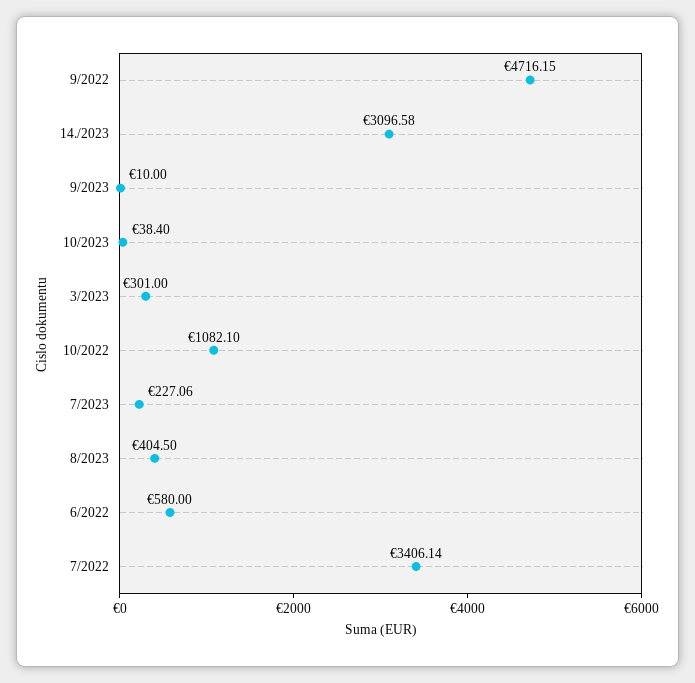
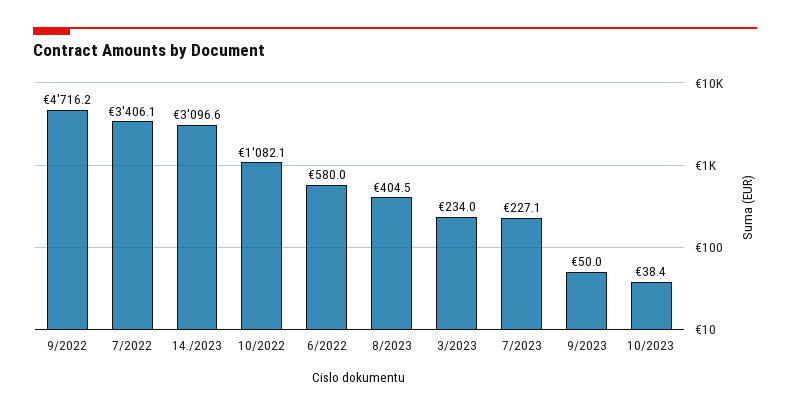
9/2023: 10 -> 50
3/2023: 301 -> 234

